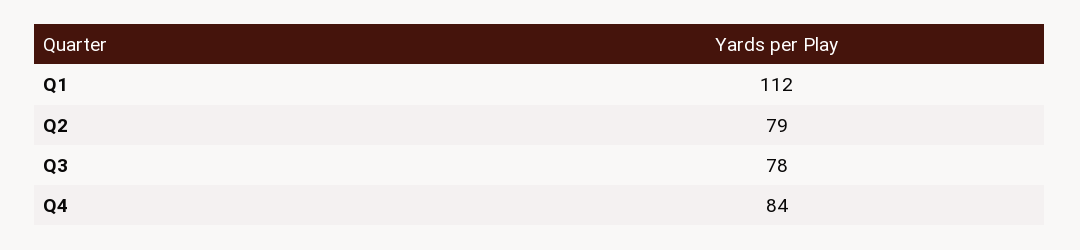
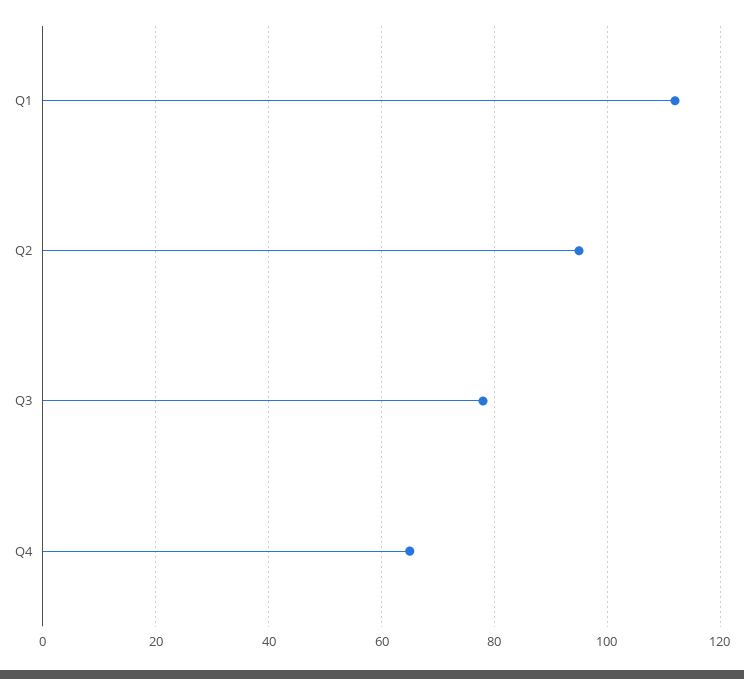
Q2: 79 -> 95
Q4: 84 -> 65

